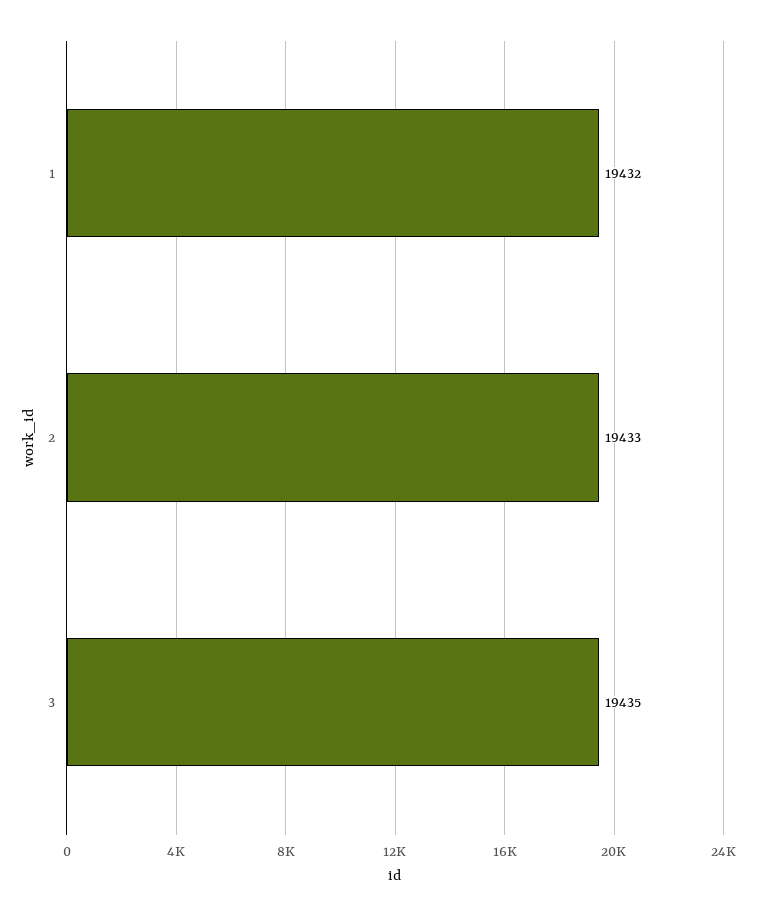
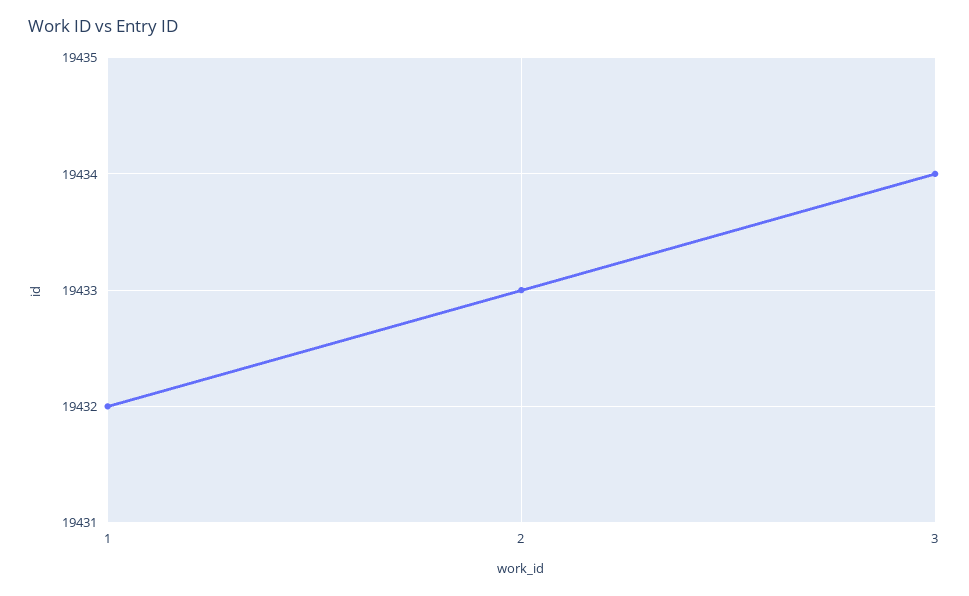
3: 19435 -> 19434

